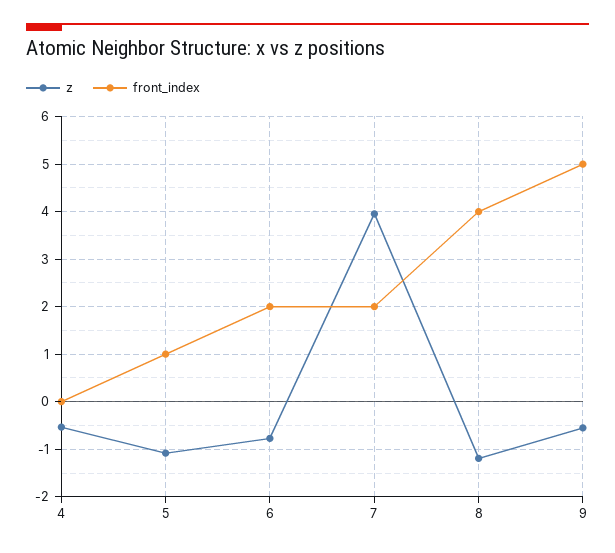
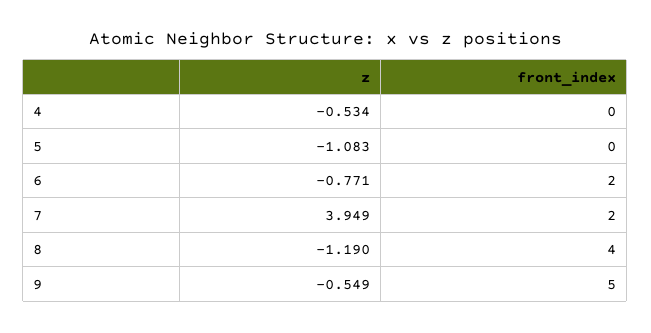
front_index, 5: 1 -> 0

